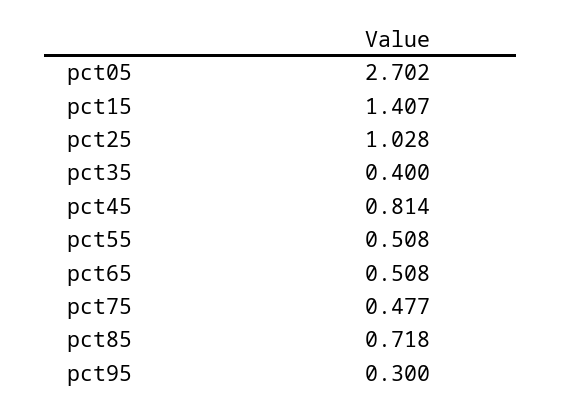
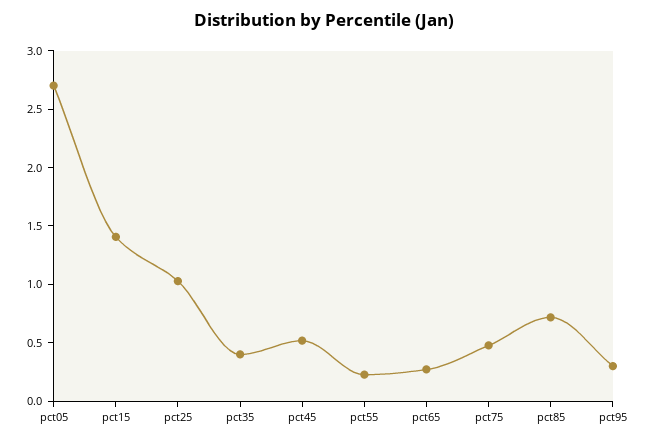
pct45: 0.814 -> 0.5
pct55: 0.508 -> 0.2
pct65: 0.508 -> 0.3

